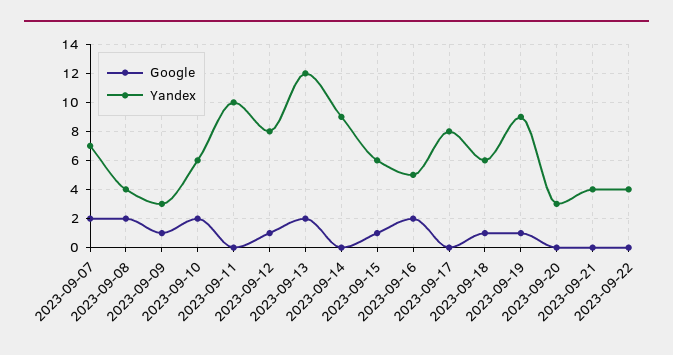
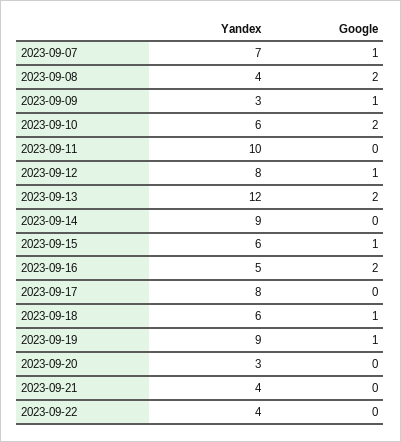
Google, 2023-09-07: 2 -> 1

